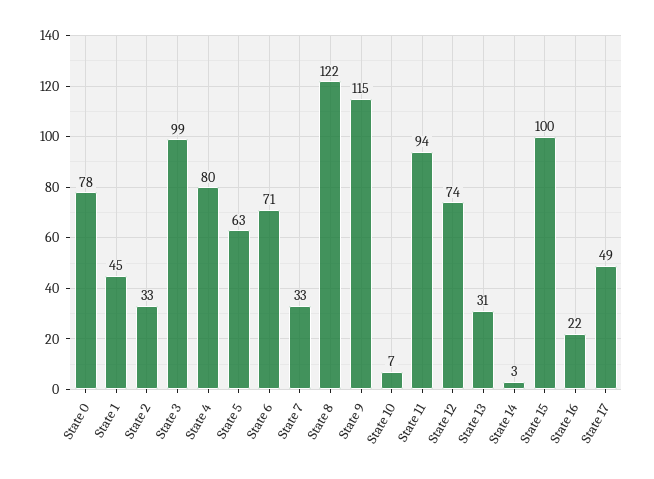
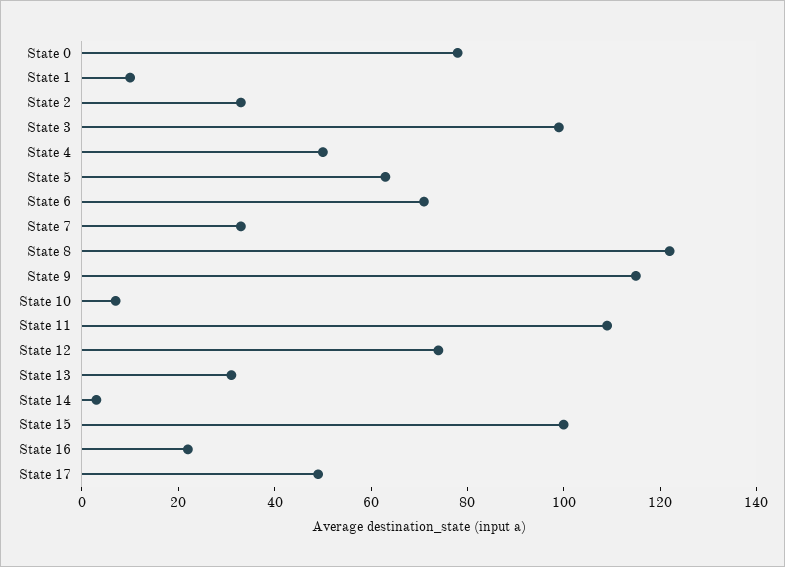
State 1: 45 -> 10
State 4: 80 -> 50
State 11: 94 -> 110

